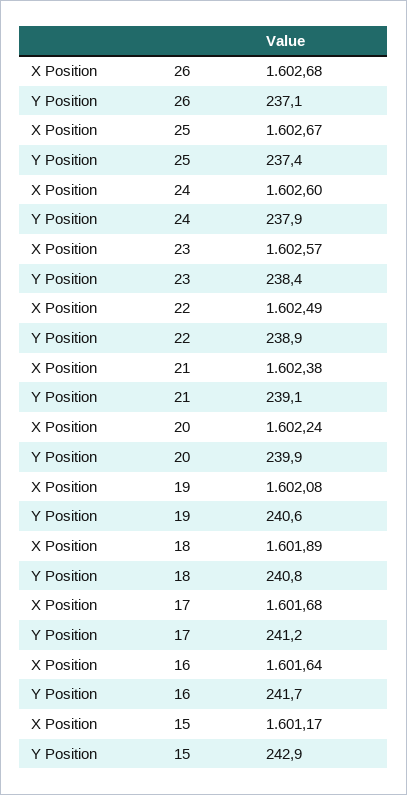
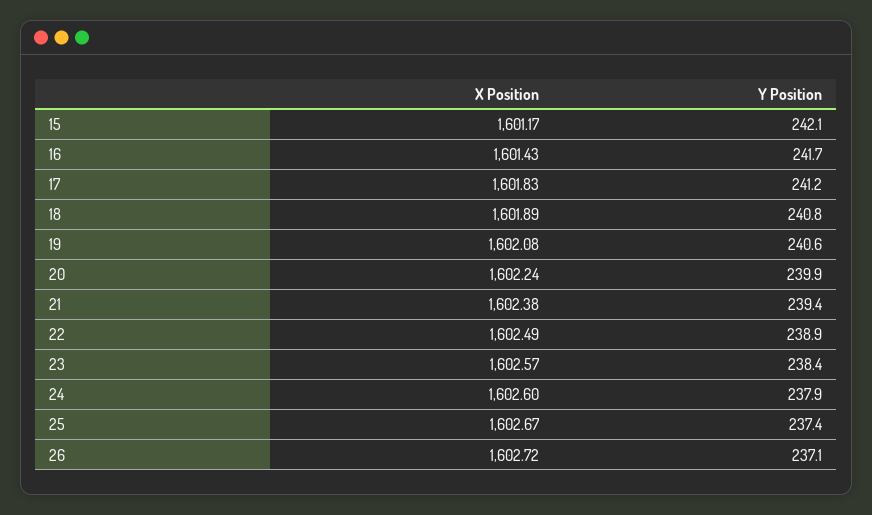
X Position, 26: 1602.68 -> 1602.72
Y Position, 21: 239.1 -> 239.4
X Position, 17: 1601.68 -> 1601.83
X Position, 16: 1601.64 -> 1601.43
Y Position, 15: 242.9 -> 242.1

